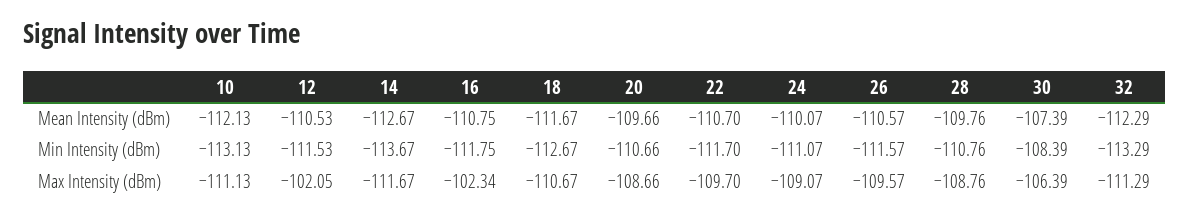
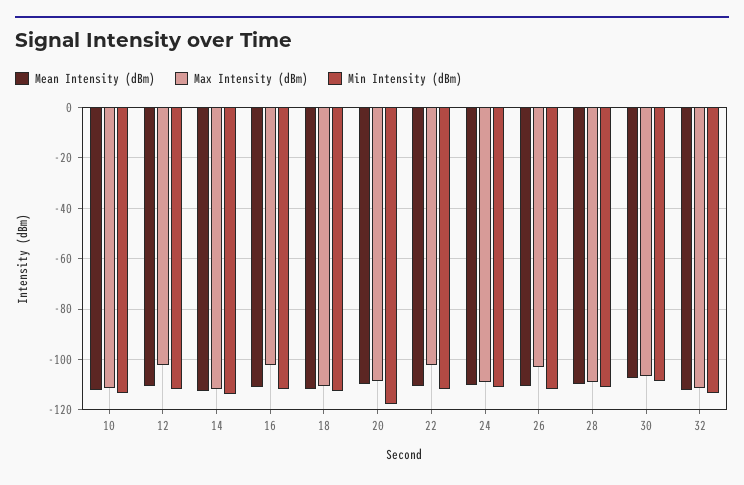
Min Intensity (dBm), 20: -110.66 -> -117.5
Max Intensity (dBm), 22: -109.7 -> -102.5
Max Intensity (dBm), 26: -109.57 -> -102.5

